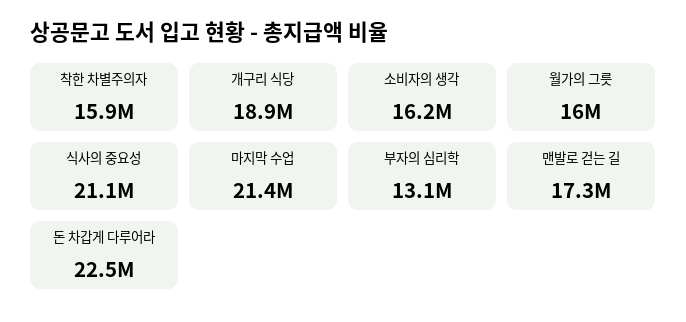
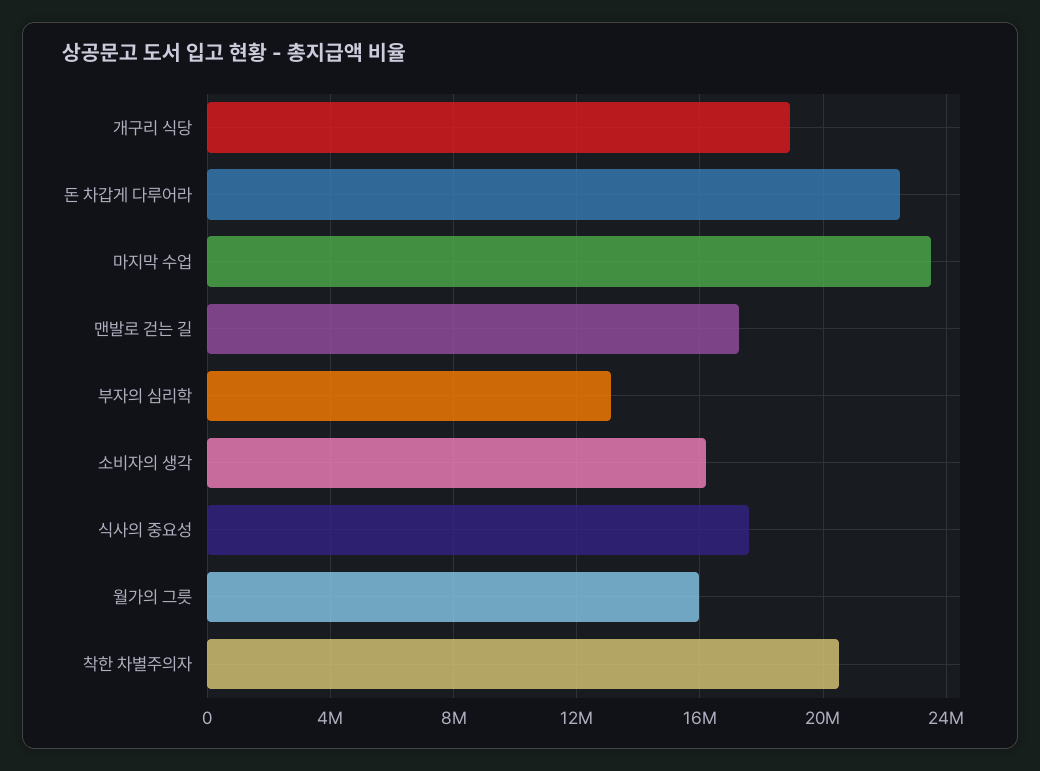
착한 차별주의자: 15900000 -> 20500000
식사의 중요성: 21100000 -> 17500000
마지막 수업: 21400000 -> 23500000

